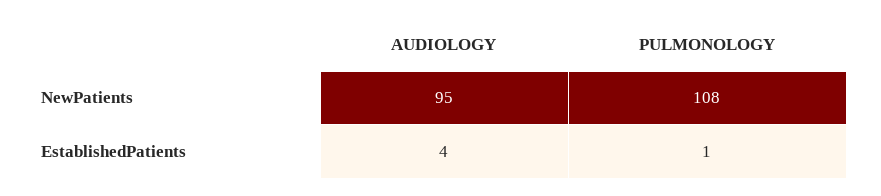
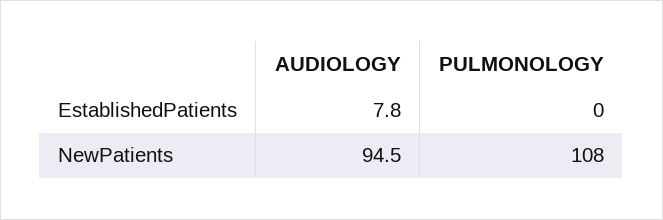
AUDIOLOGY, EstablishedPatients: 4 -> 7.8
PULMONOLOGY, EstablishedPatients: 1 -> 0

